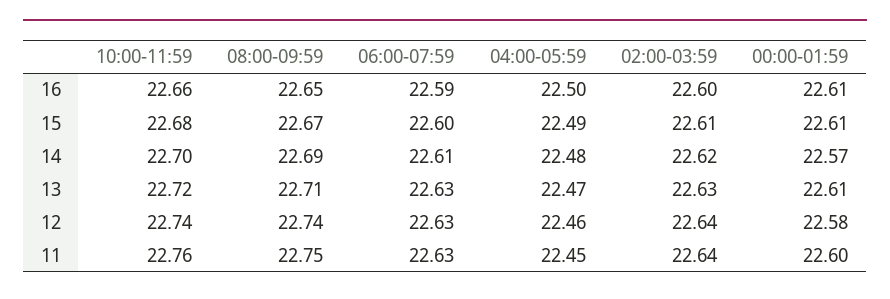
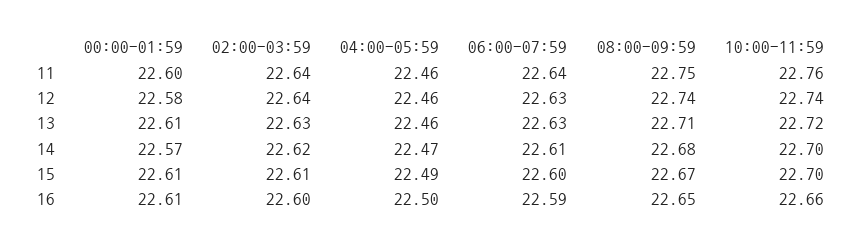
10:00-11:59, 15: 22.68 -> 22.7
08:00-09:59, 14: 22.69 -> 22.68
04:00-05:59, 14: 22.48 -> 22.47
04:00-05:59, 13: 22.47 -> 22.46
06:00-07:59, 11: 22.63 -> 22.64
04:00-05:59, 11: 22.45 -> 22.46

